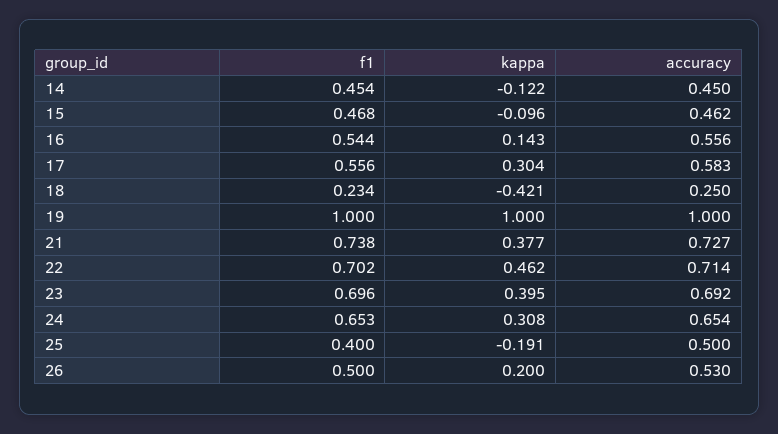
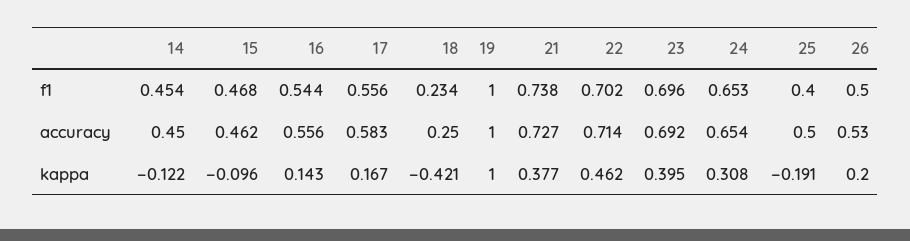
kappa, 17: 0.304 -> 0.167

